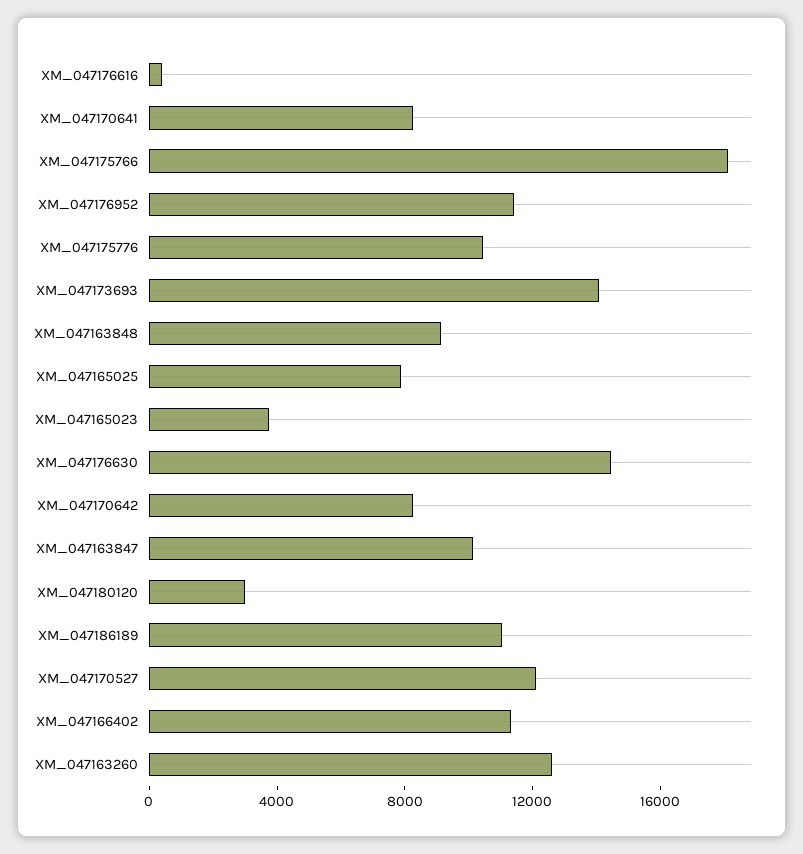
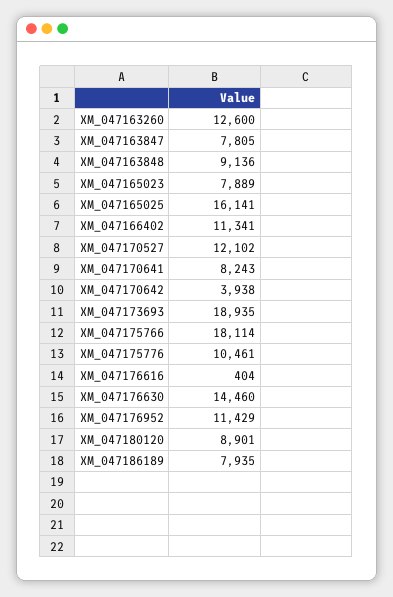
XM_047173693: 14000 -> 18935
XM_047165025: 8000 -> 16141
XM_047165023: 4000 -> 7889
XM_047170642: 8000 -> 3938
XM_047163847: 10000 -> 7805
XM_047180120: 3000 -> 8901
XM_047186189: 11000 -> 7935

